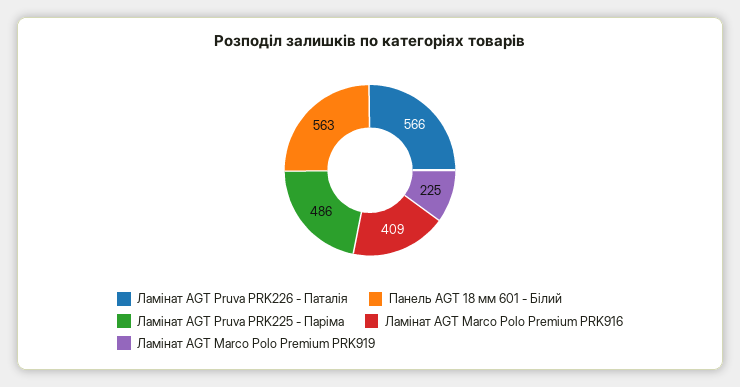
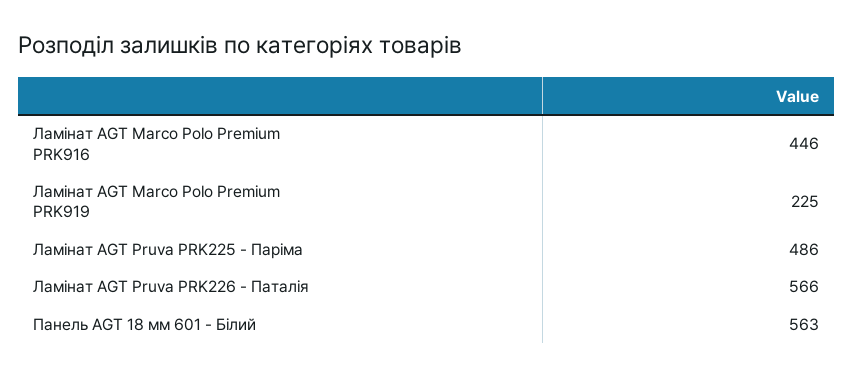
Ламінат AGT Marco Polo Premium PRK916: 409 -> 446

